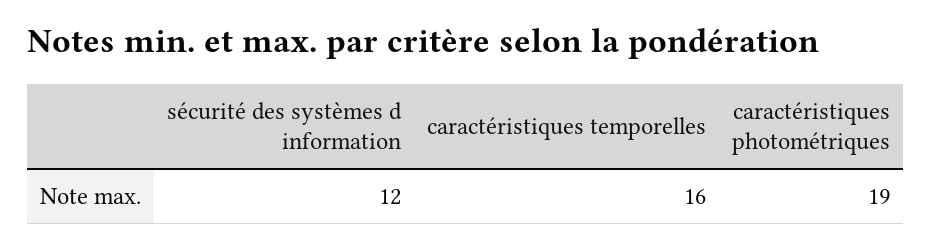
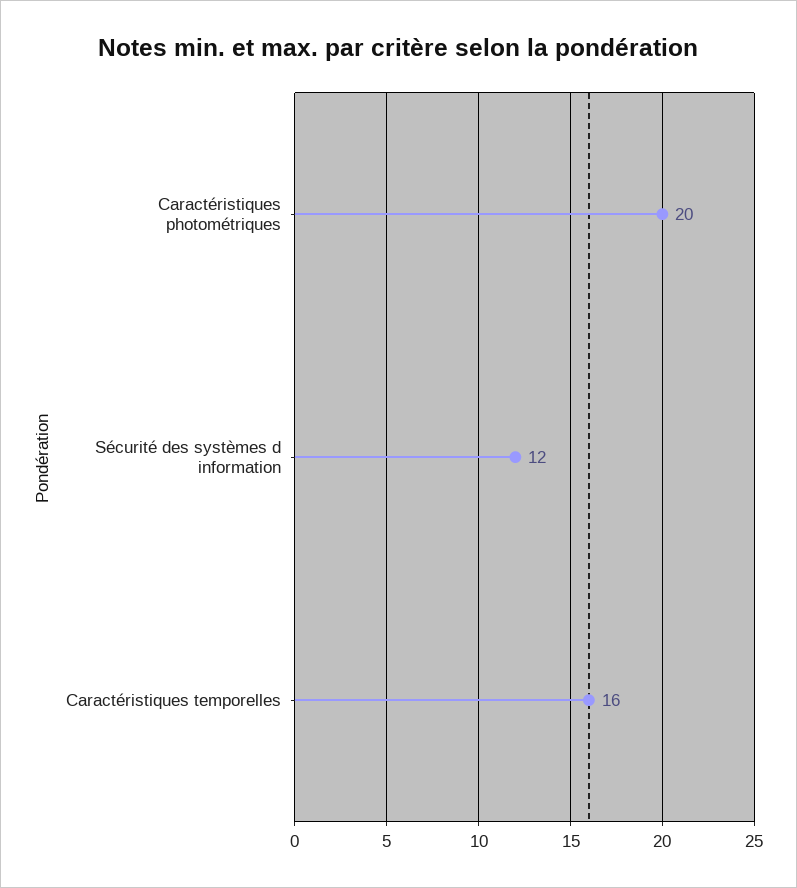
caractéristiques photométriques: 19 -> 20

